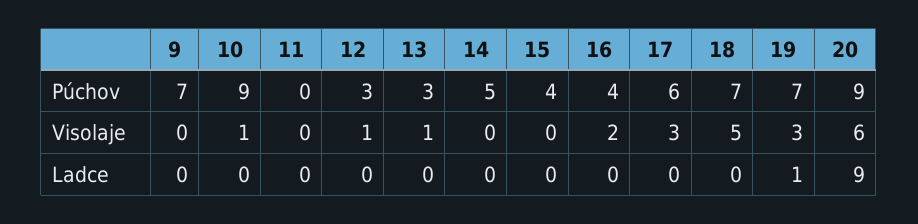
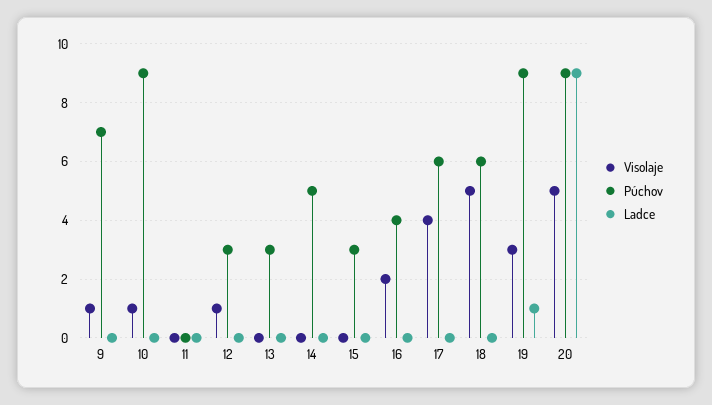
Púchov, 15: 4 -> 3
Púchov, 18: 7 -> 6
Púchov, 19: 7 -> 9
Visolaje, 9: 0 -> 1
Visolaje, 13: 1 -> 0
Visolaje, 17: 3 -> 4
Visolaje, 20: 6 -> 5

